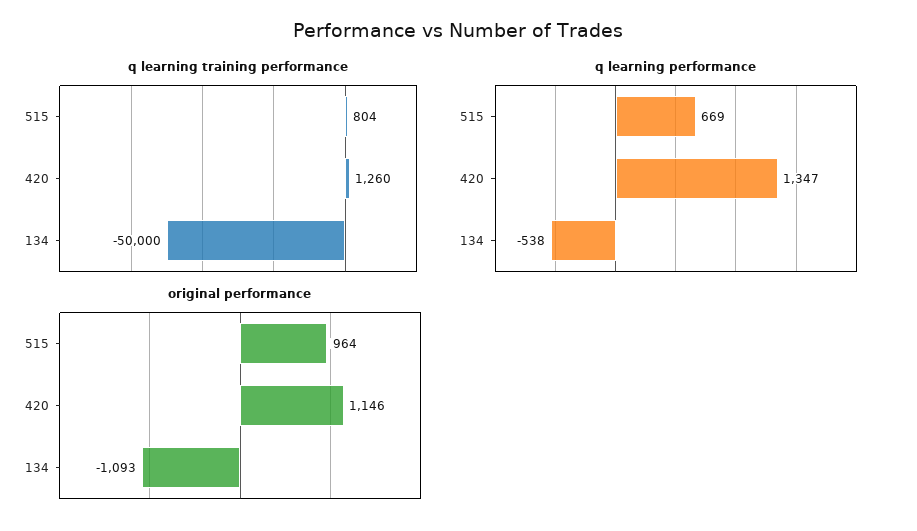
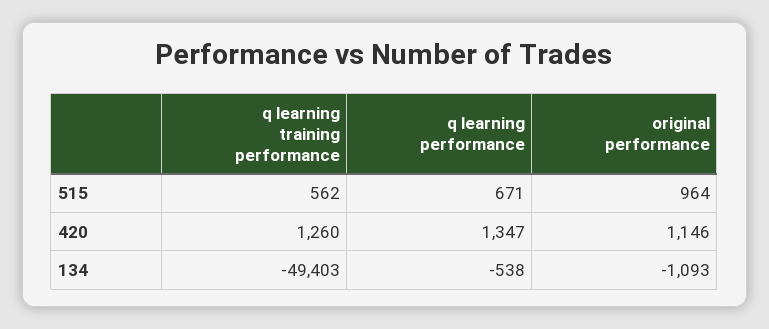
q learning training performance, 515: 804 -> 562
q learning training performance, 134: -50000 -> -49403
q learning performance, 515: 669 -> 671

